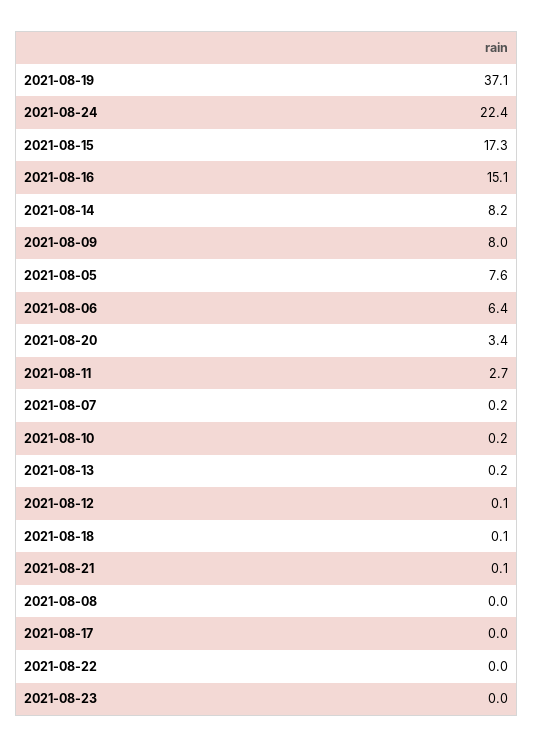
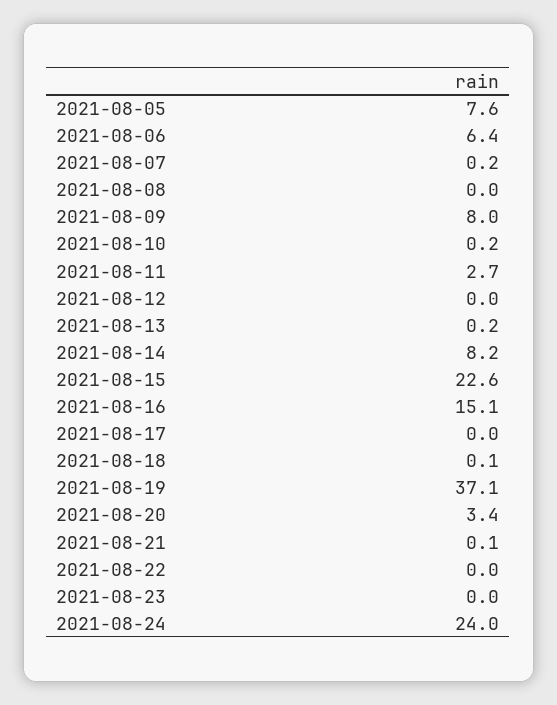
2021-08-24: 22.4 -> 24
2021-08-15: 17.3 -> 22.6
2021-08-12: 0.1 -> 0

